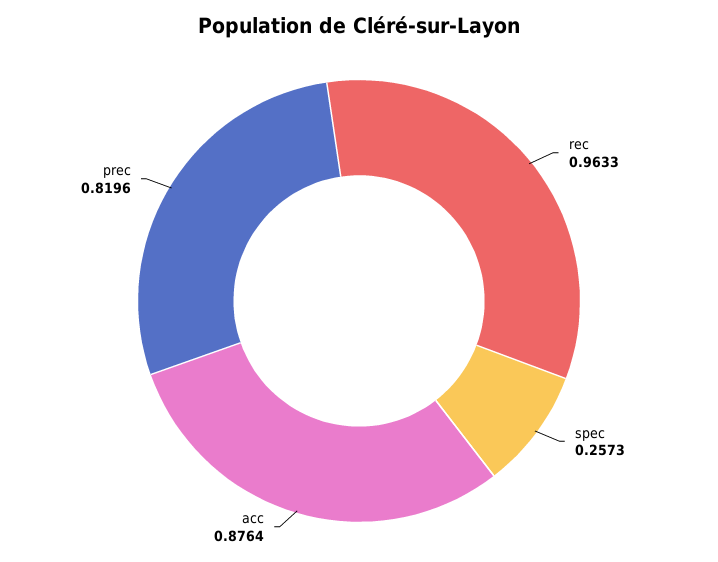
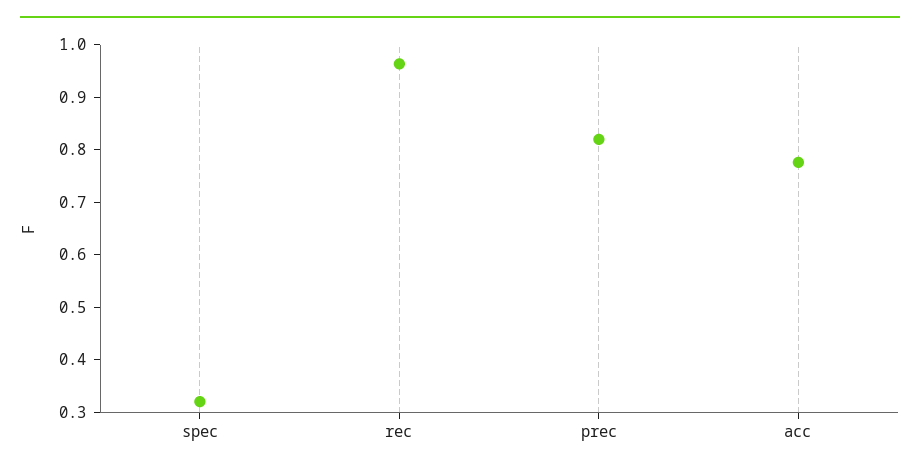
spec: 0.2573 -> 0.32
acc: 0.8764 -> 0.78

